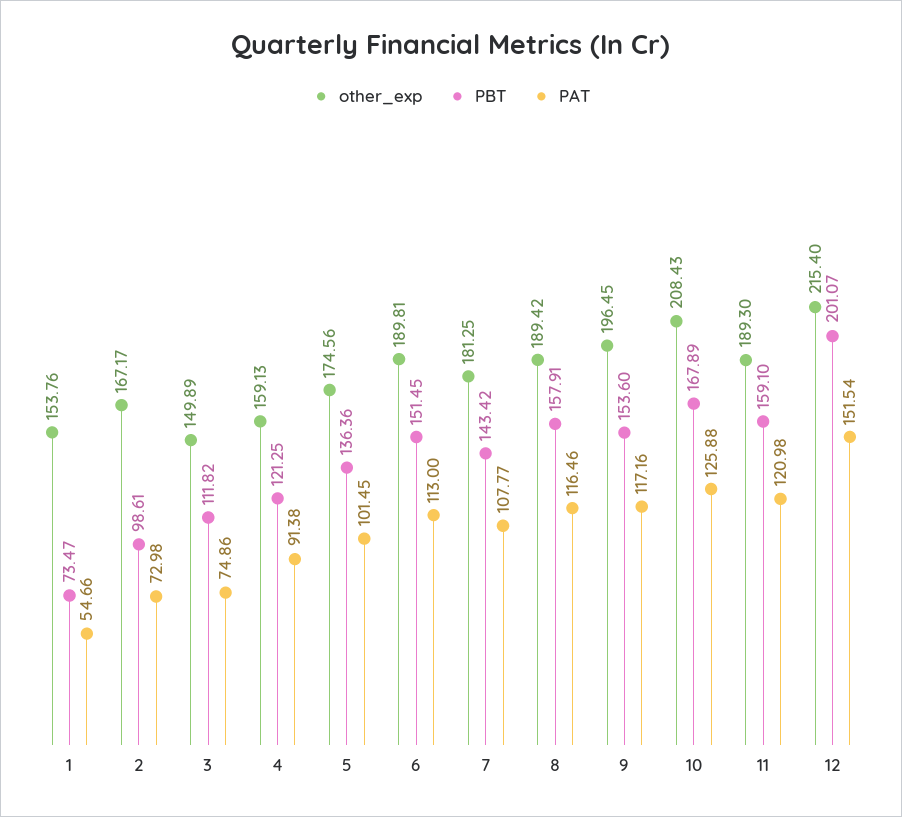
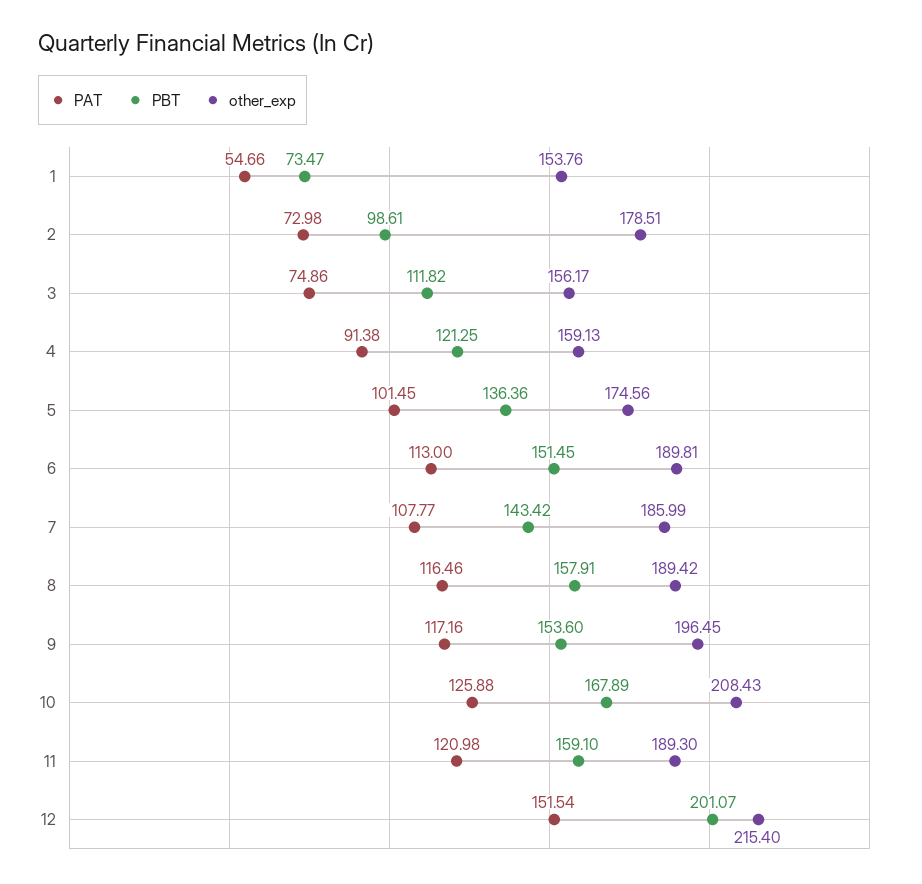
other_exp, 2: 167.17 -> 178.51
other_exp, 3: 149.89 -> 156.17
other_exp, 7: 181.25 -> 185.99

